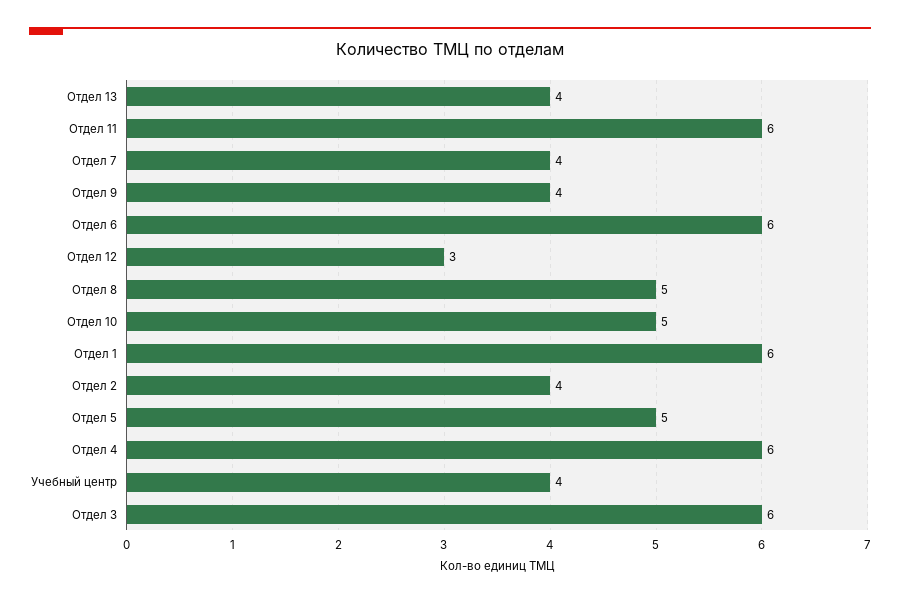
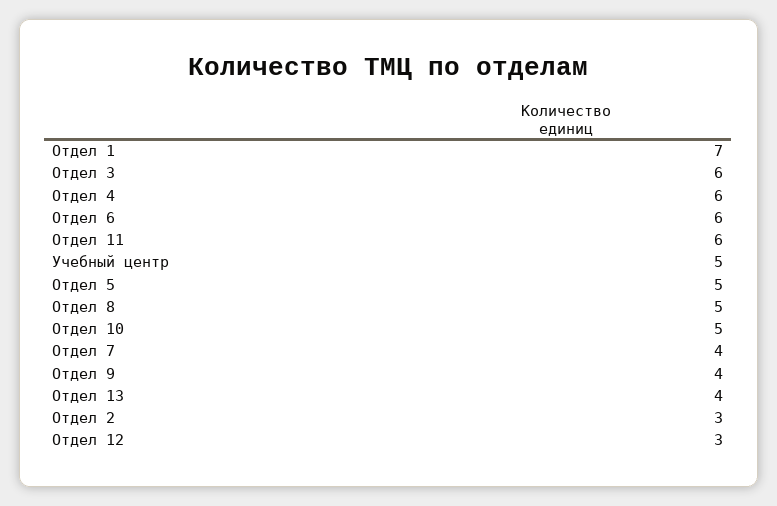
Отдел 1: 6 -> 7
Отдел 2: 4 -> 3
Учебный центр: 4 -> 5

